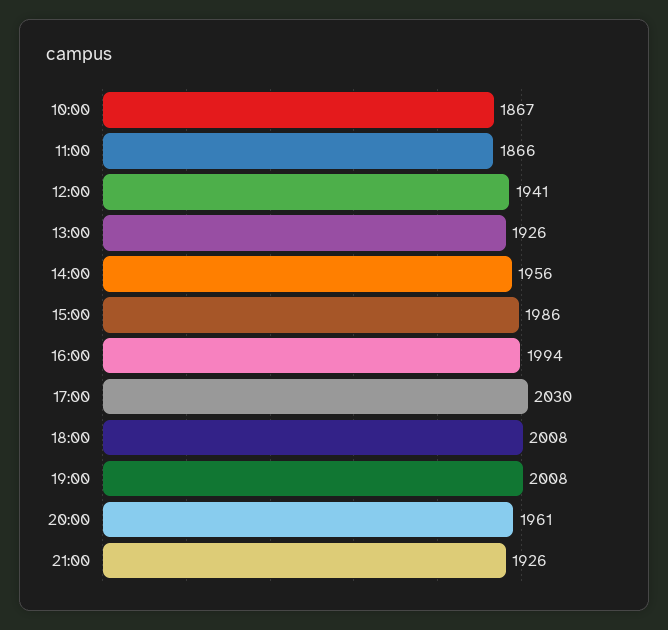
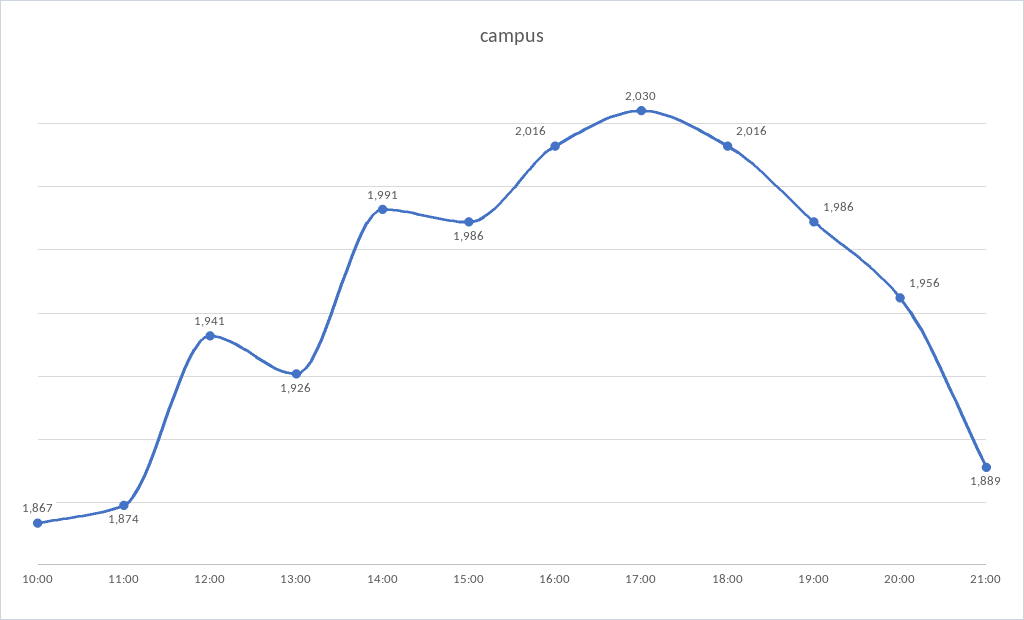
11:00: 1866 -> 1874
14:00: 1956 -> 1991
16:00: 1994 -> 2016
18:00: 2008 -> 2016
19:00: 2008 -> 1986
20:00: 1961 -> 1956
21:00: 1926 -> 1889

